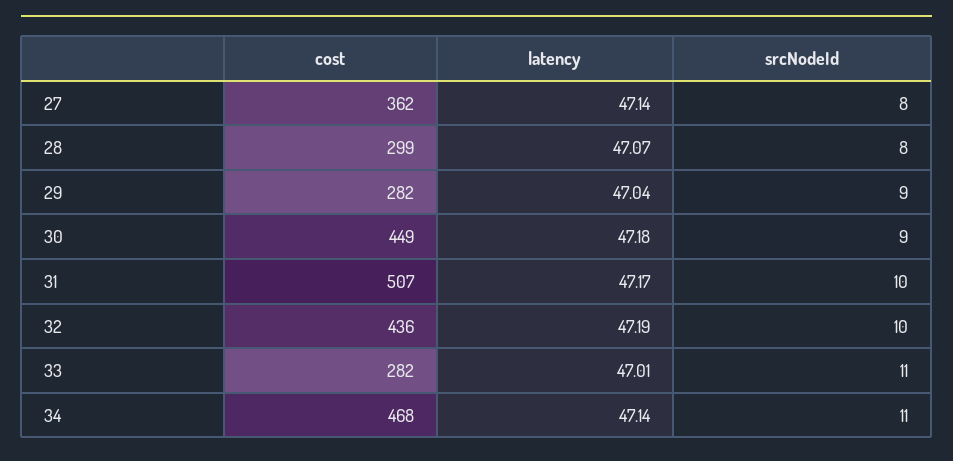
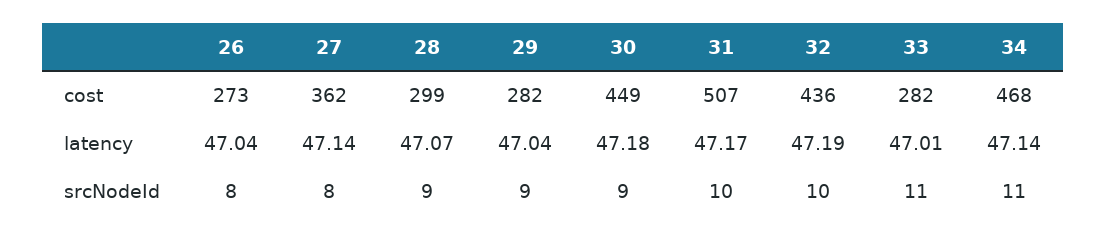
srcNodeId, 28: 8 -> 9
cost, 26: none -> 273
latency, 26: none -> 47.04
srcNodeId, 26: none -> 8

